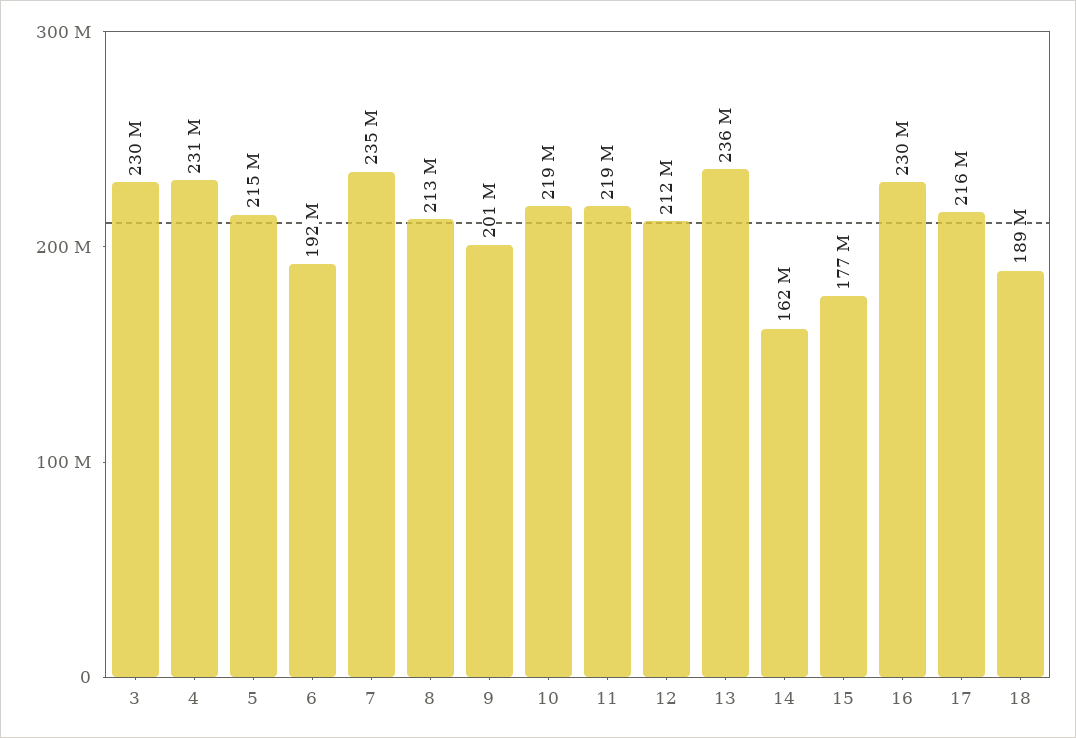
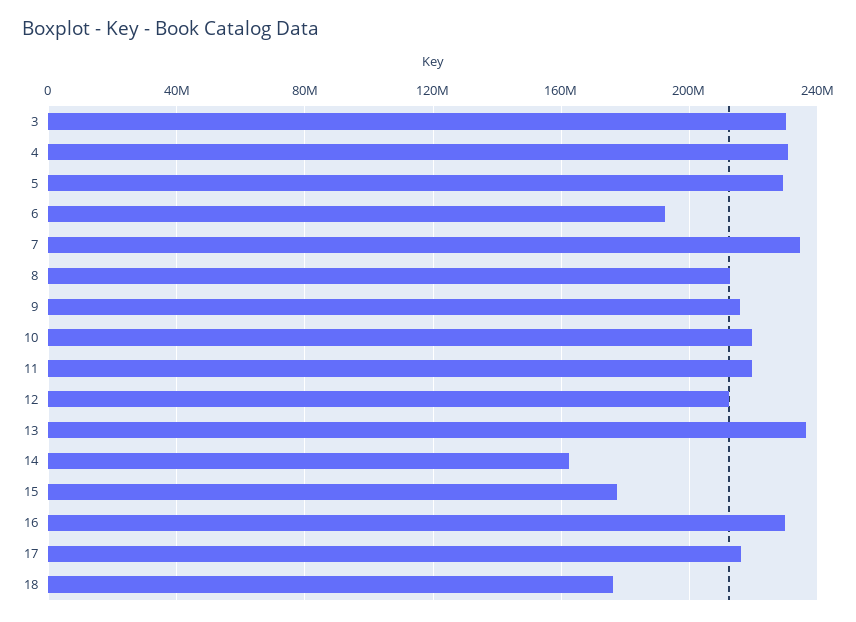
5: 215000000 -> 230000000
9: 201000000 -> 215000000
18: 189000000 -> 175000000

